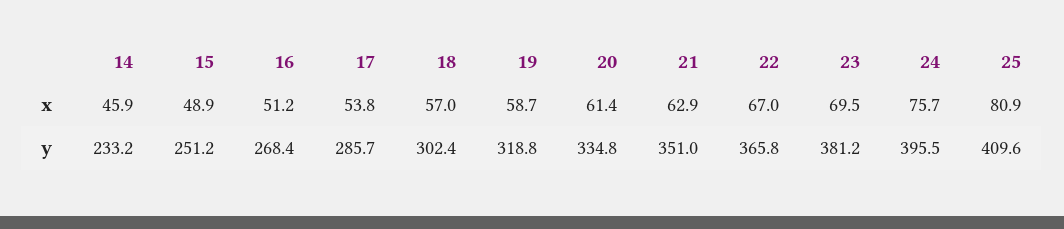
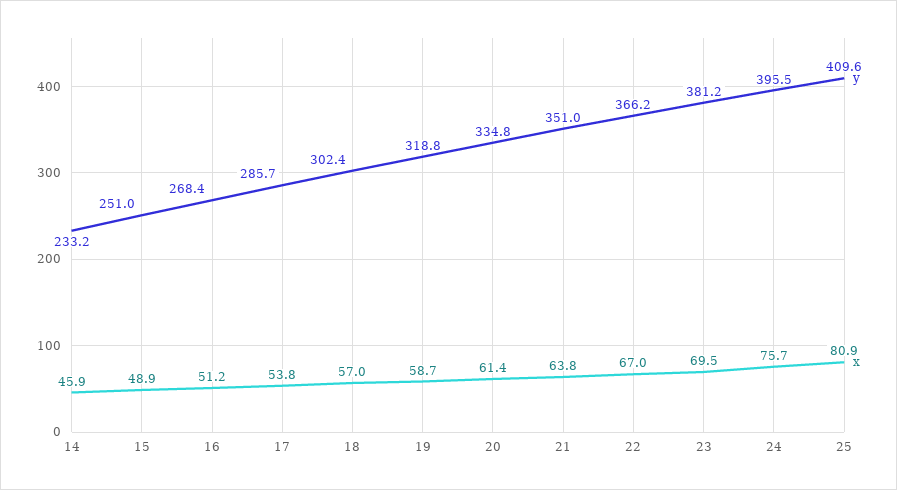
x, 21: 62.9 -> 63.8
y, 15: 251.2 -> 251
y, 22: 365.8 -> 366.2

